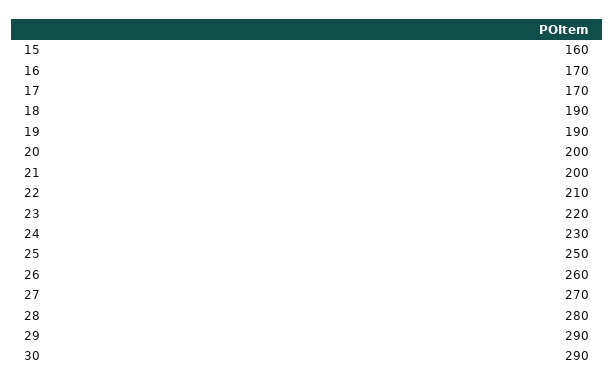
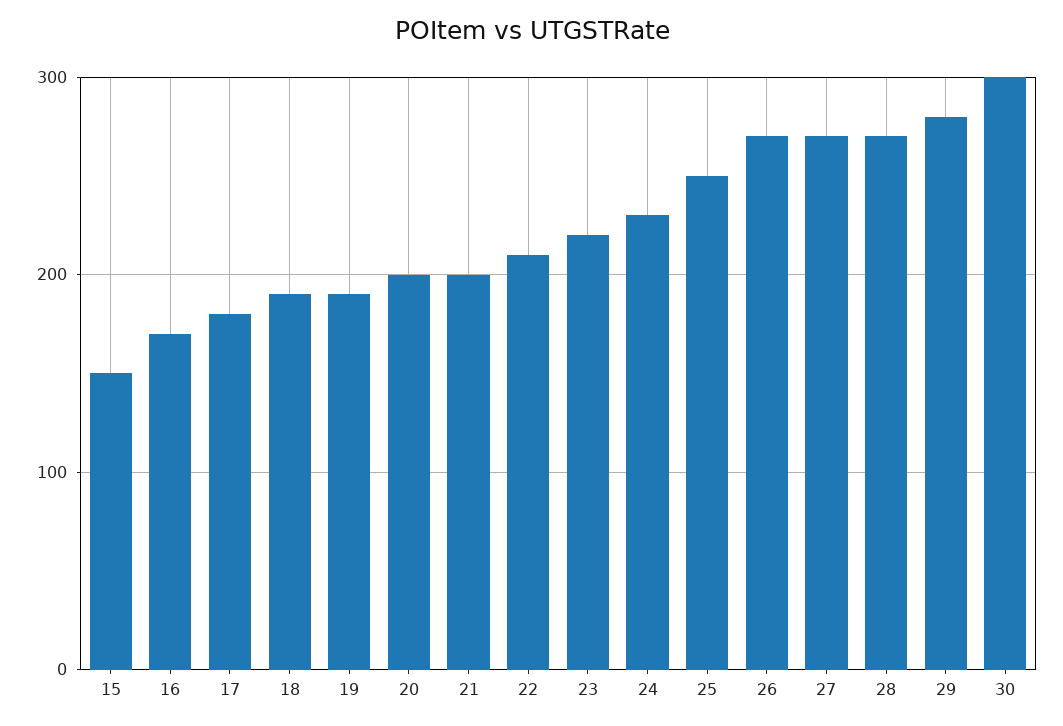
15: 160 -> 150
17: 170 -> 180
26: 260 -> 270
28: 280 -> 270
29: 290 -> 280
30: 290 -> 300

